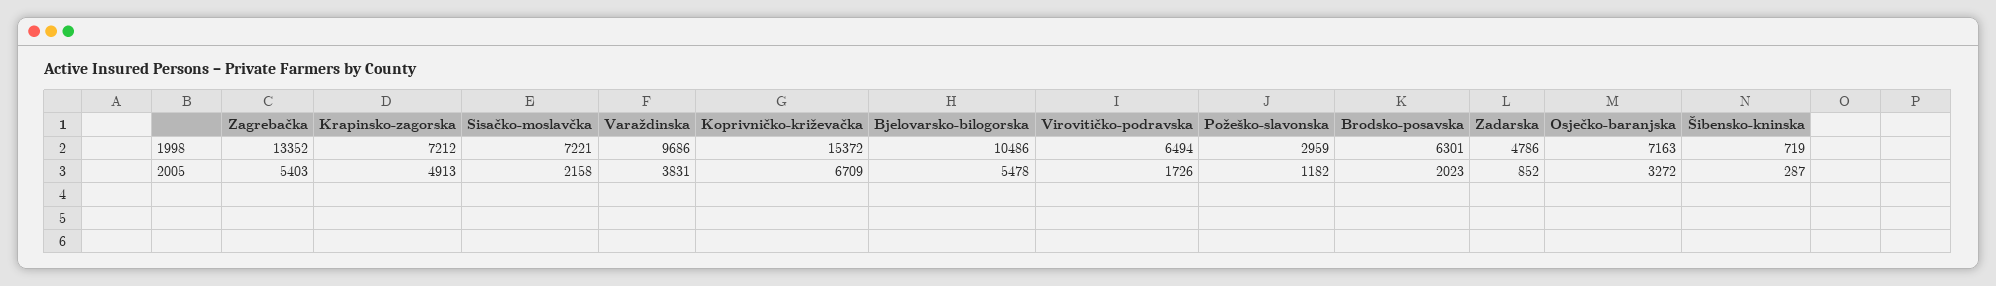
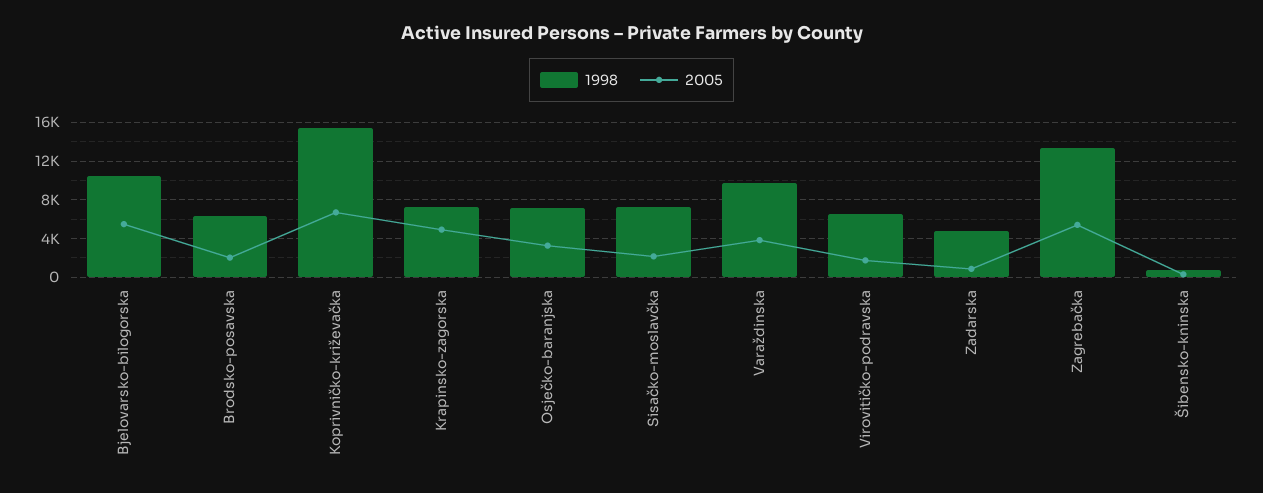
1998, Požeško-slavonska: 2959 -> none
2005, Požeško-slavonska: 1182 -> none

